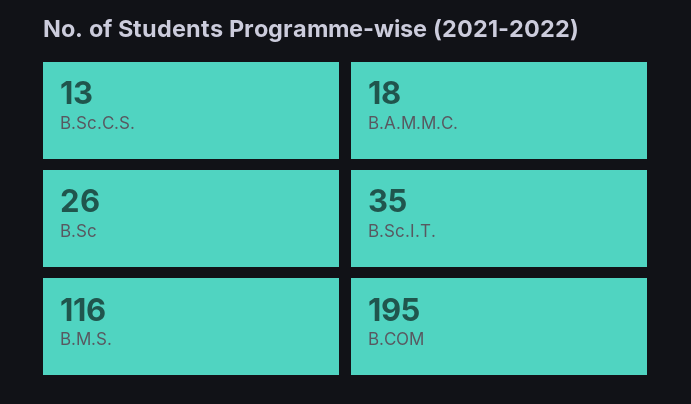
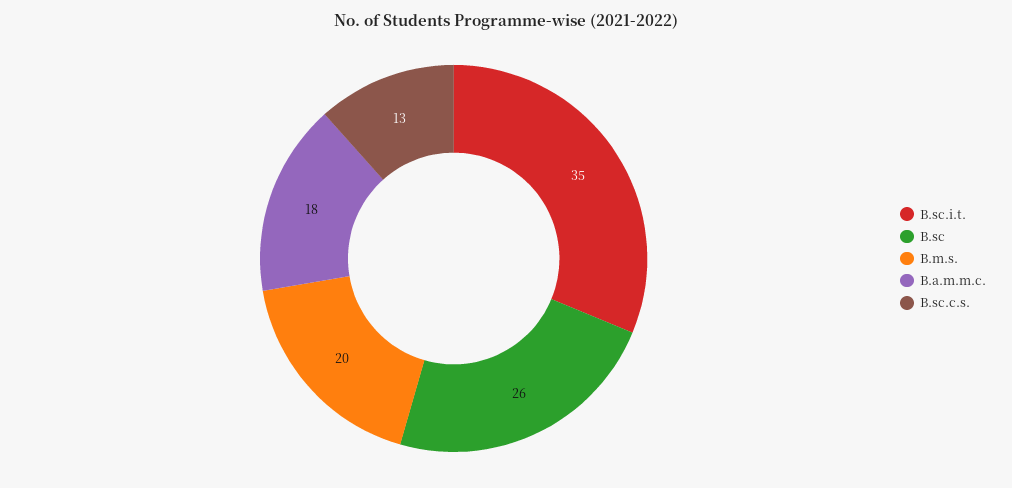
B.M.S.: 116 -> 20
B.COM: 195 -> none

